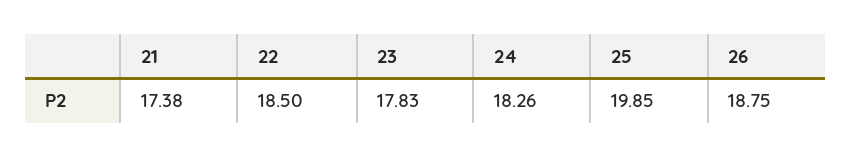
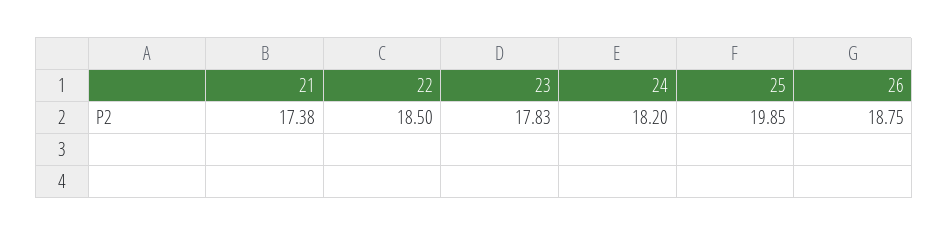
24: 18.26 -> 18.2

